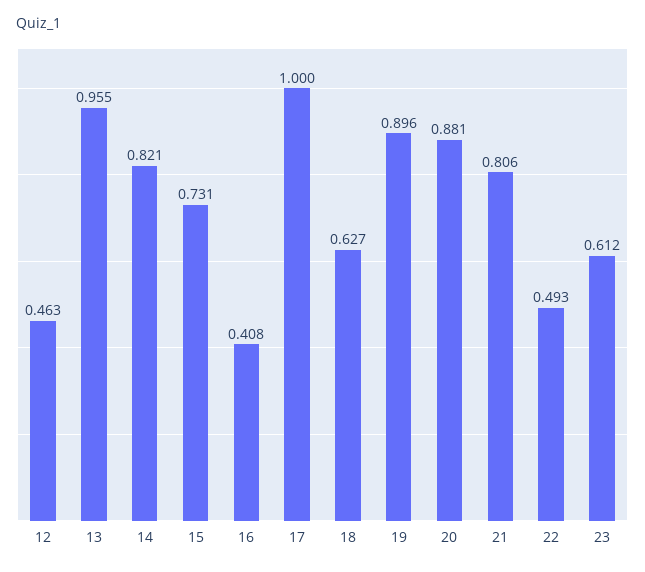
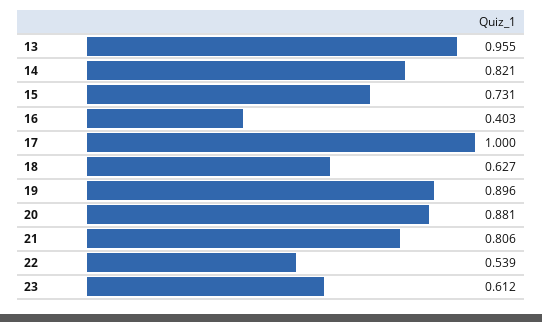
12: 0.463 -> none
16: 0.408 -> 0.403
22: 0.493 -> 0.539

